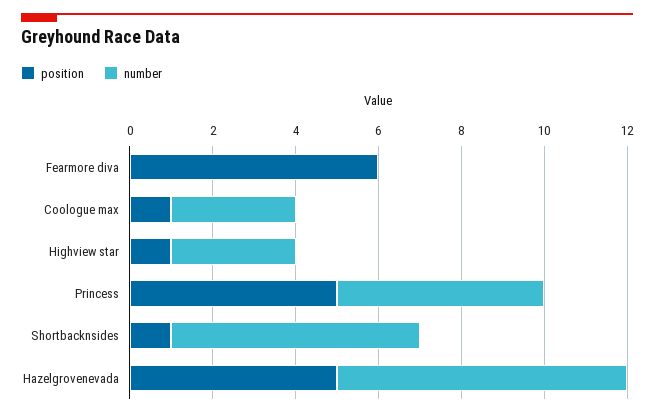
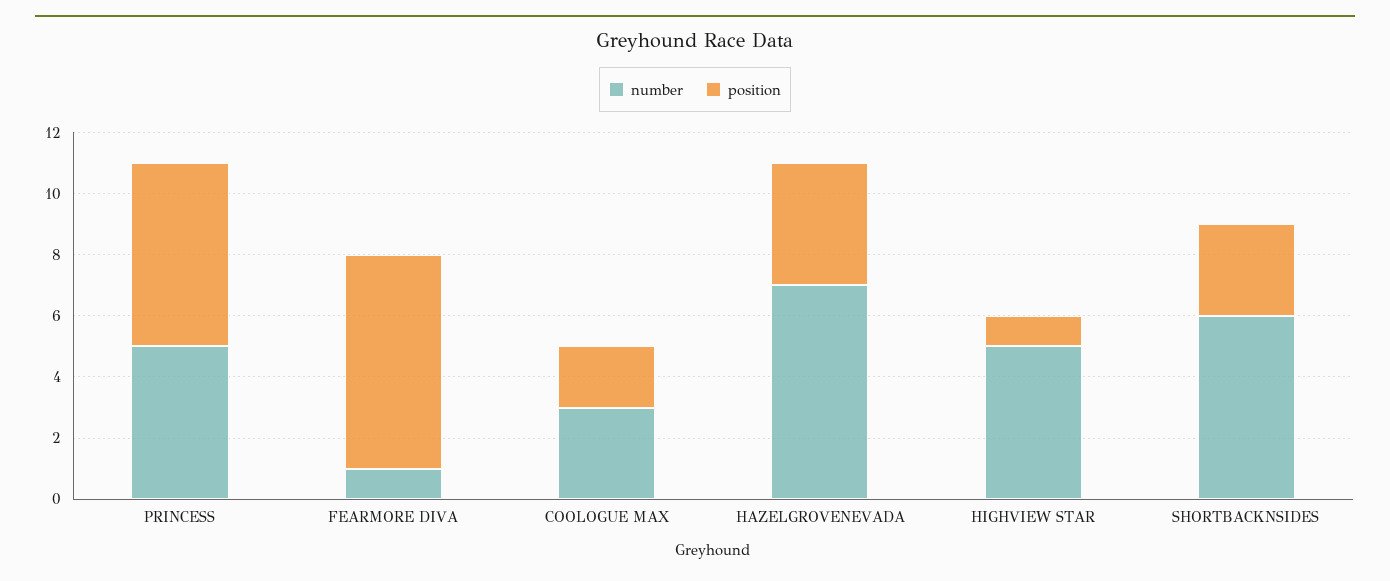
position, Fearmore diva: 6 -> 7
number, Fearmore diva: 0 -> 1
position, Coologue max: 1 -> 2
number, Highview star: 3 -> 5
position, Princess: 5 -> 6
position, Shortbacknsides: 1 -> 3
position, Hazelgrovenevada: 5 -> 4

